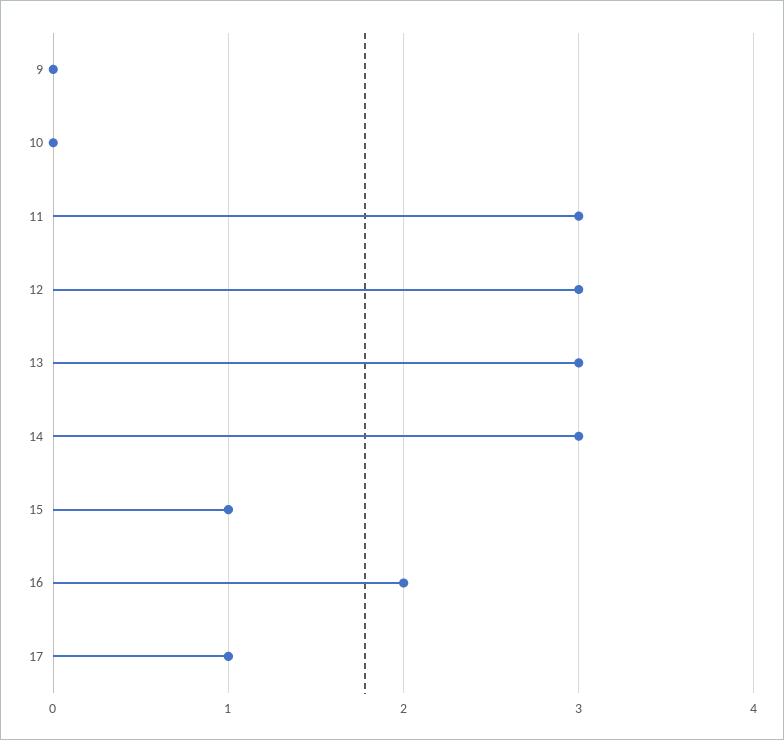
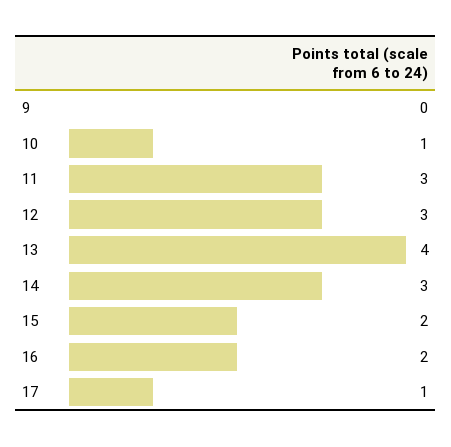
10: 0 -> 1
13: 3 -> 4
15: 1 -> 2

